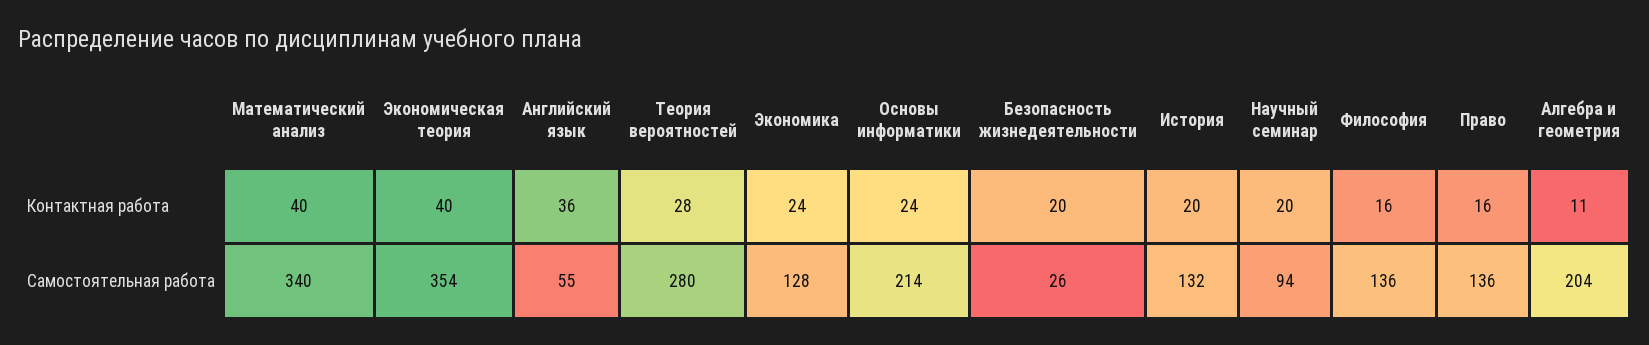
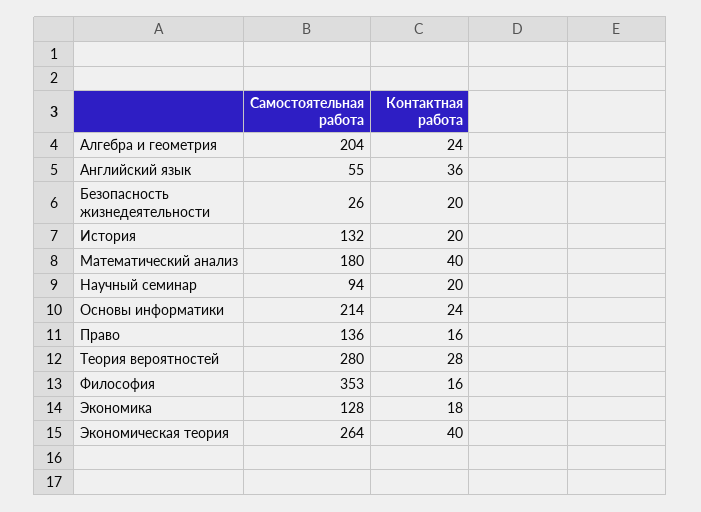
Экономика, Контактная работа: 24 -> 18
Алгебра и геометрия, Контактная работа: 11 -> 24
Математический анализ, Самостоятельная работа: 340 -> 180
Экономическая теория, Самостоятельная работа: 354 -> 264
Философия, Самостоятельная работа: 136 -> 353

